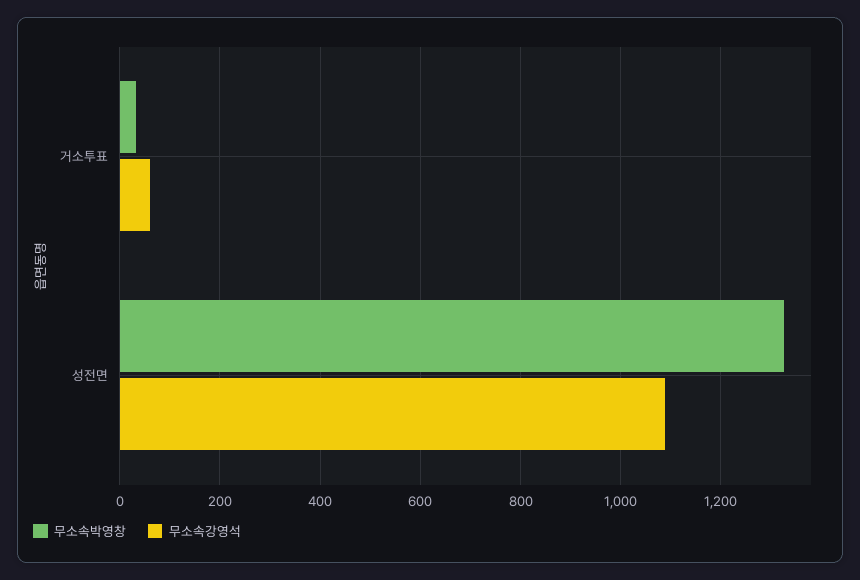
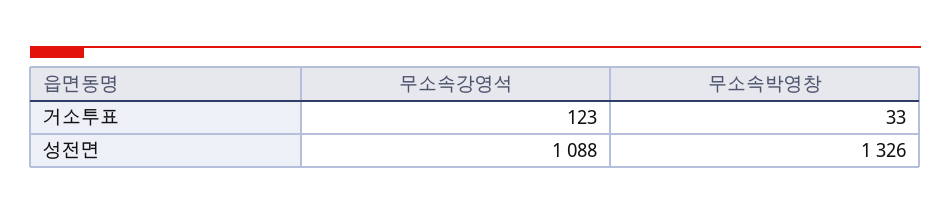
무소속강영석, 거소투표: 60 -> 123

